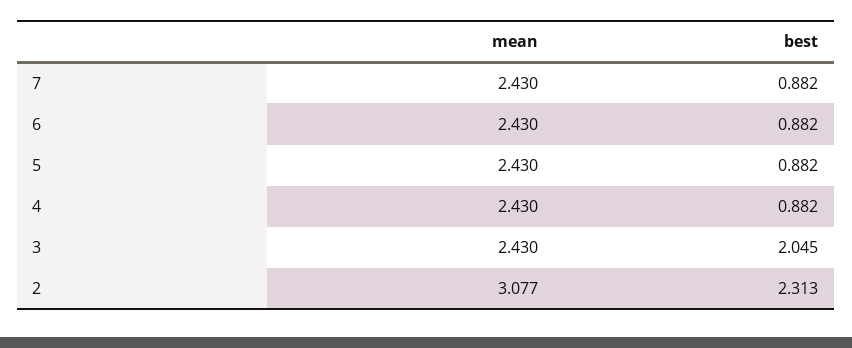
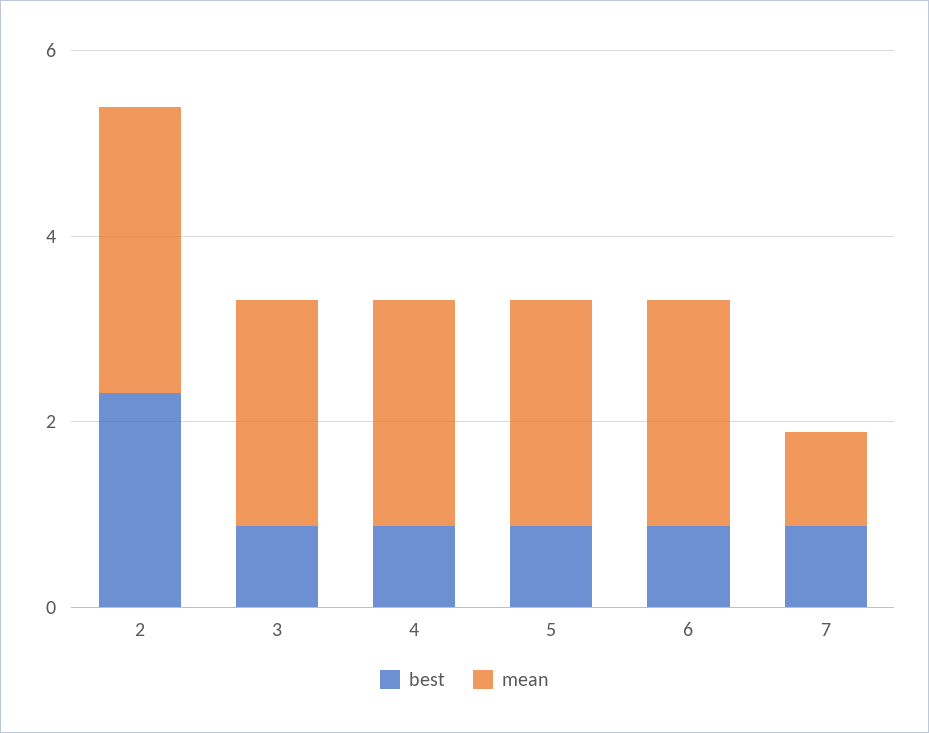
mean, 7: 2.43 -> 1
best, 3: 2.045 -> 1

